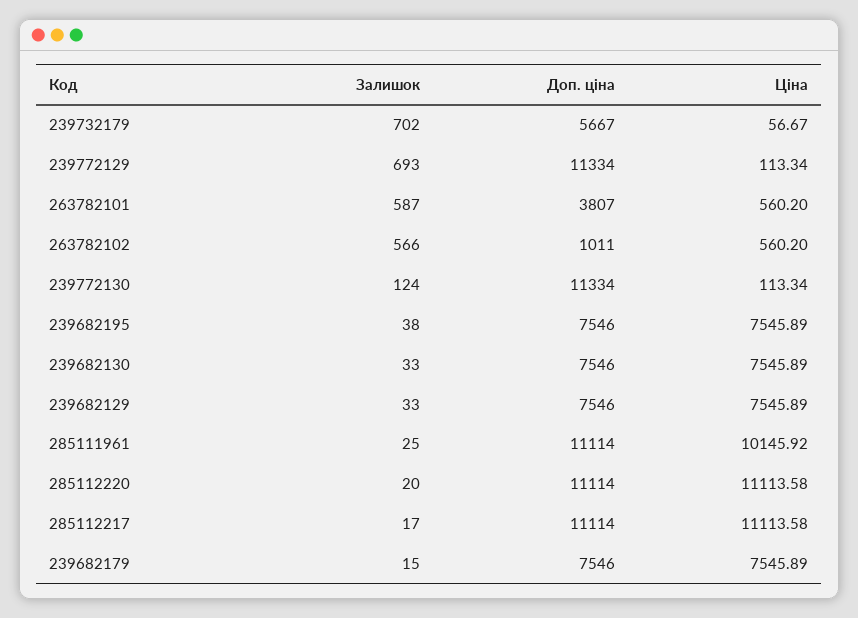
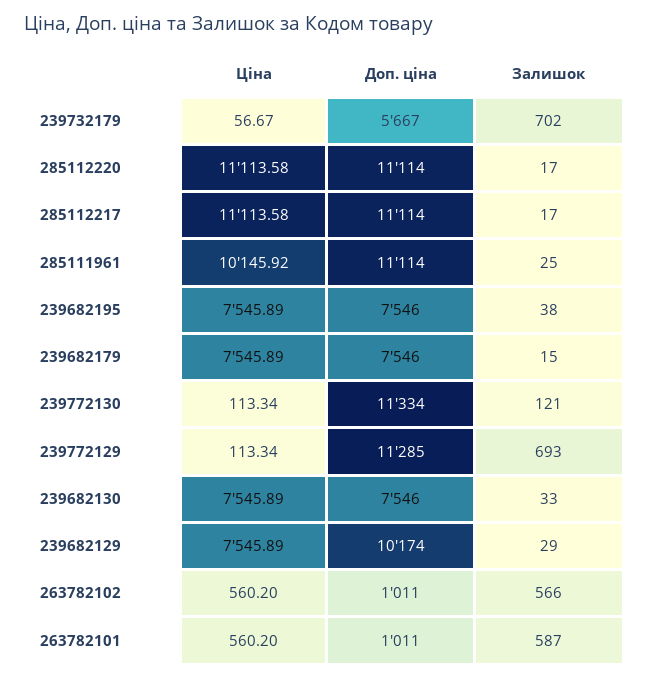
Доп. ціна, 239772129: 11334 -> 11285
Доп. ціна, 263782101: 3807 -> 1011
Залишок, 239772130: 124 -> 121
Залишок, 239682129: 33 -> 29
Доп. ціна, 239682129: 7546 -> 10174
Залишок, 285112220: 20 -> 17

